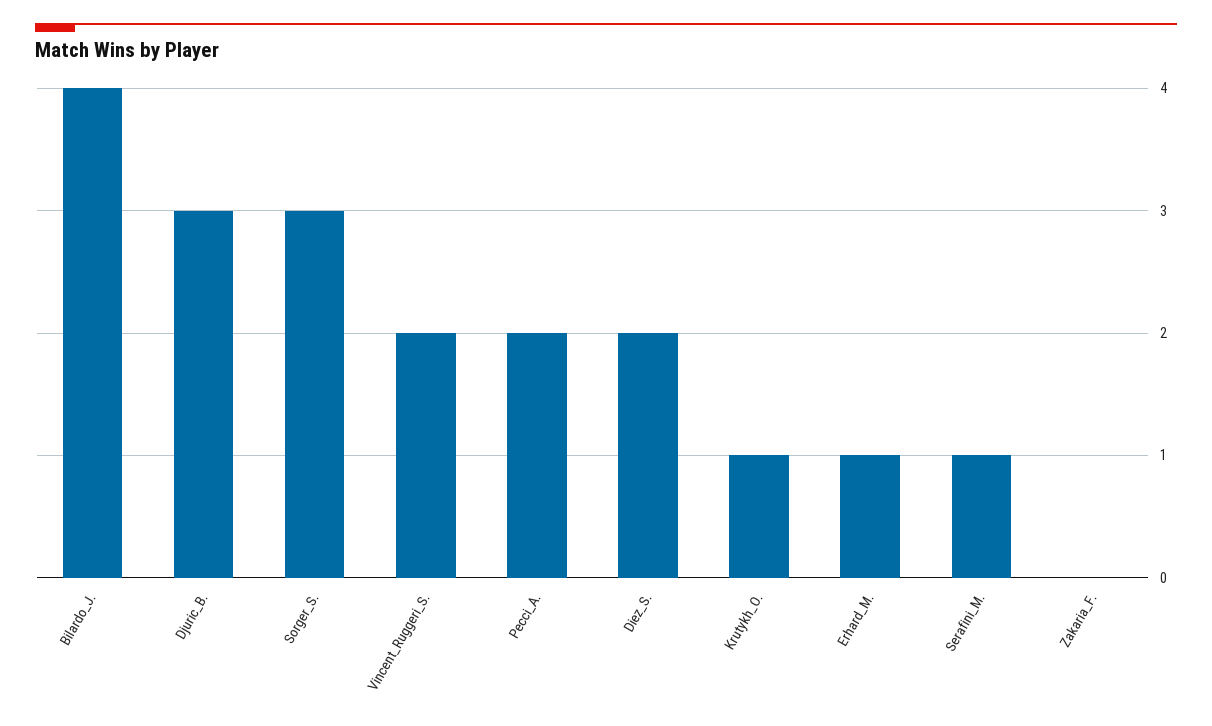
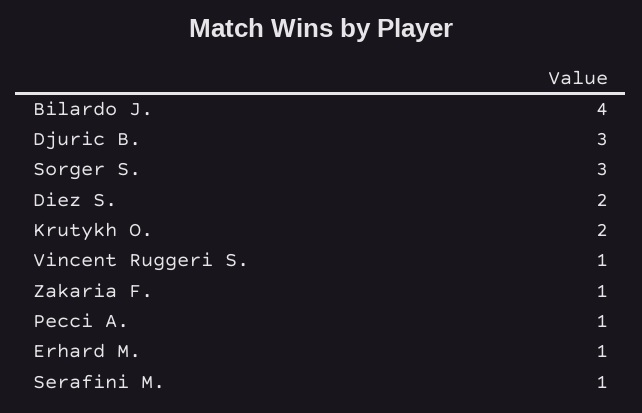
Vincent_Ruggeri_S.: 2 -> 1
Pecci_A.: 2 -> 1
Krutykh_O.: 1 -> 2
Zakaria_F.: 0 -> 1

